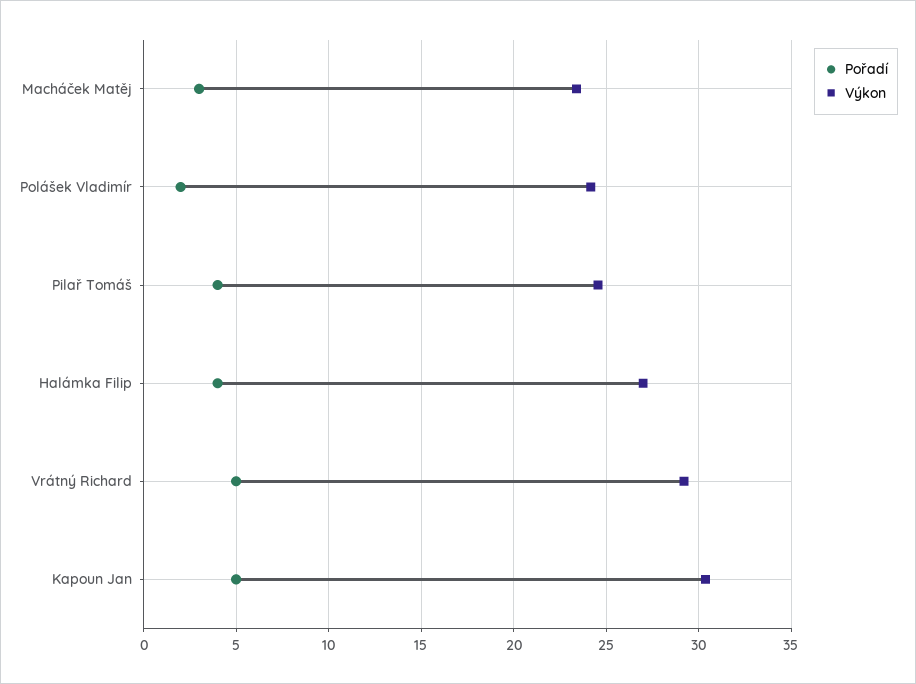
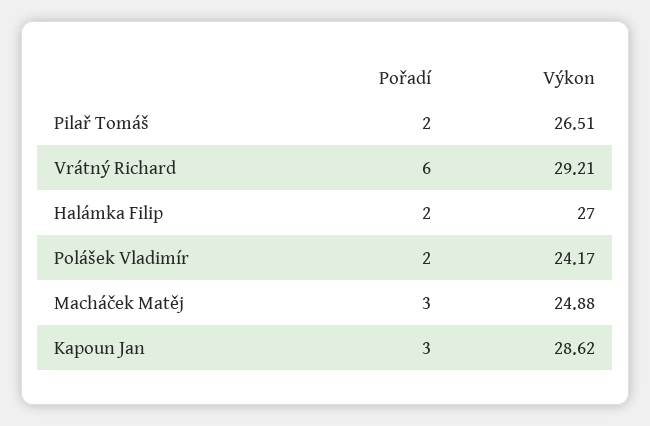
Výkon, Macháček Matěj: 23.5 -> 24.88
Pořadí, Pilař Tomáš: 4 -> 2
Výkon, Pilař Tomáš: 24.5 -> 26.51
Pořadí, Halámka Filip: 4 -> 2
Pořadí, Vrátný Richard: 5 -> 6
Pořadí, Kapoun Jan: 5 -> 3
Výkon, Kapoun Jan: 30.5 -> 28.62

